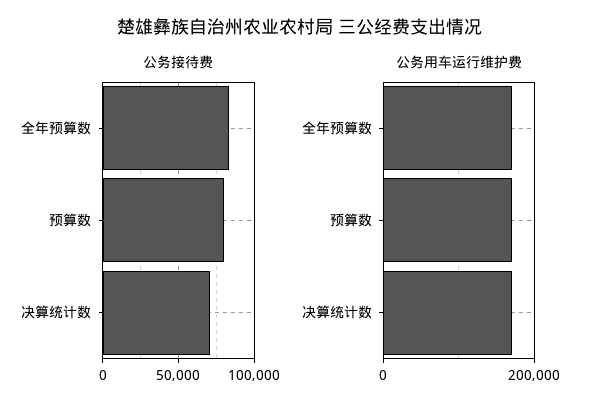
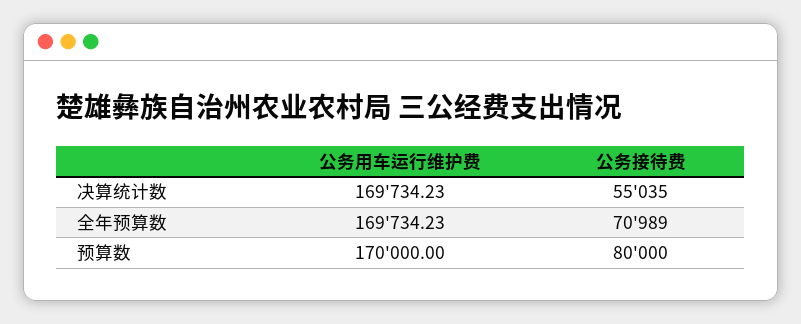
公务接待费, 全年预算数: 85000 -> 70989
公务接待费, 决算统计数: 70000 -> 55035

